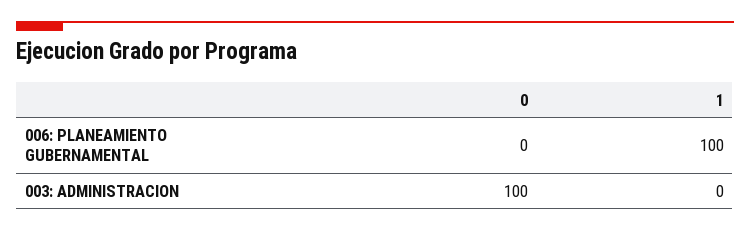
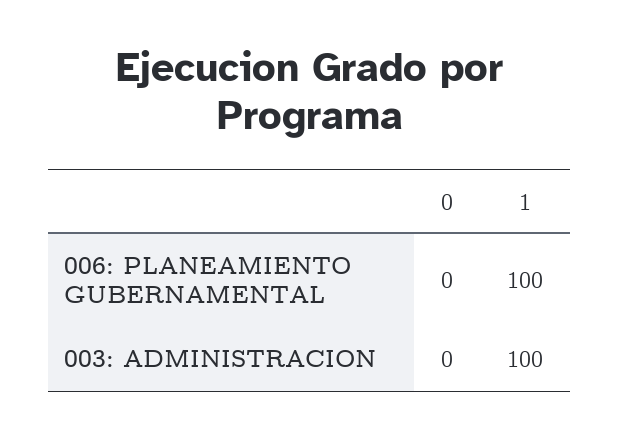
0, 003: ADMINISTRACION: 100 -> 0
1, 003: ADMINISTRACION: 0 -> 100

